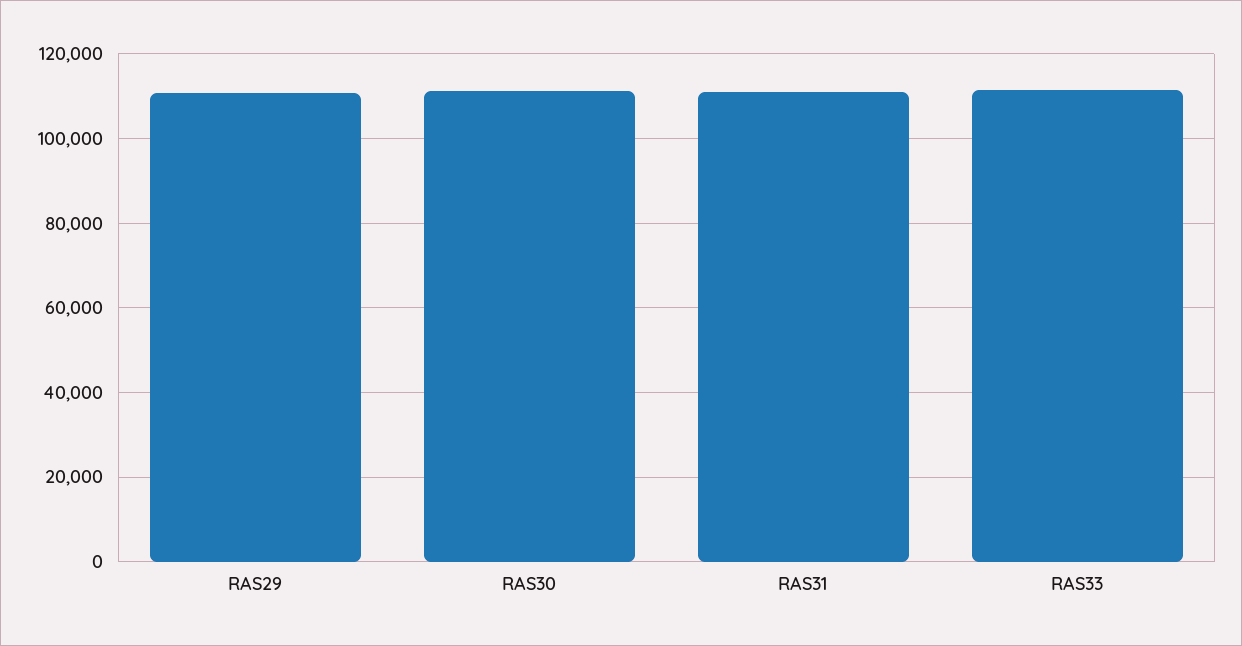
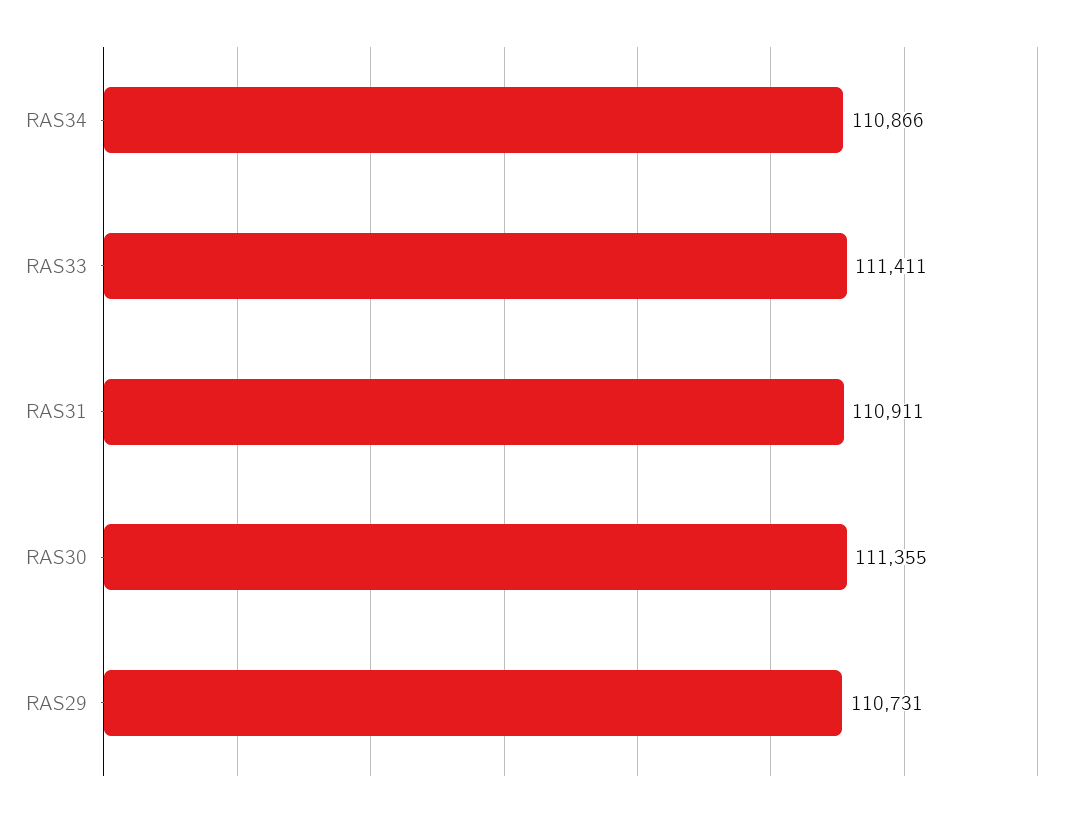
RAS34: none -> 110866

